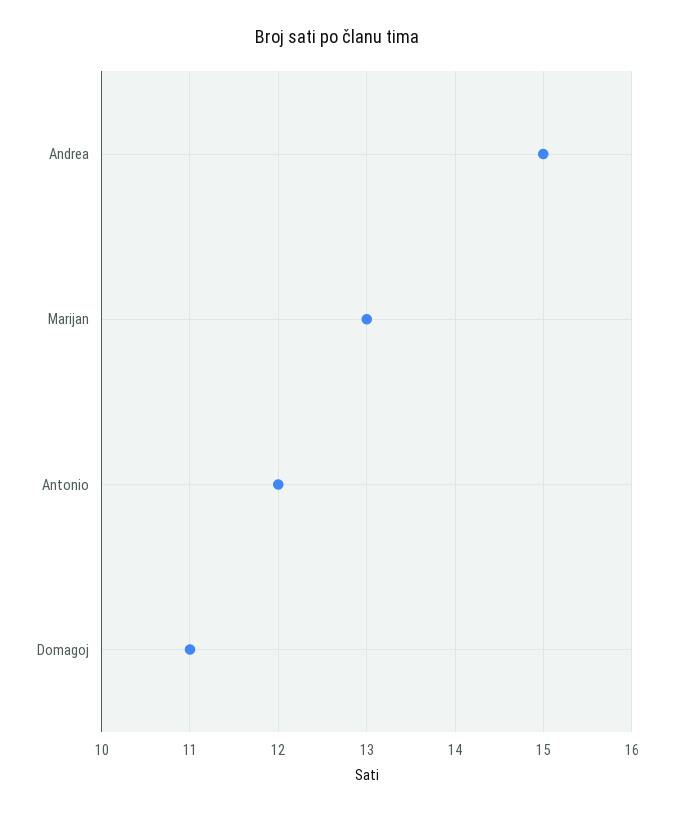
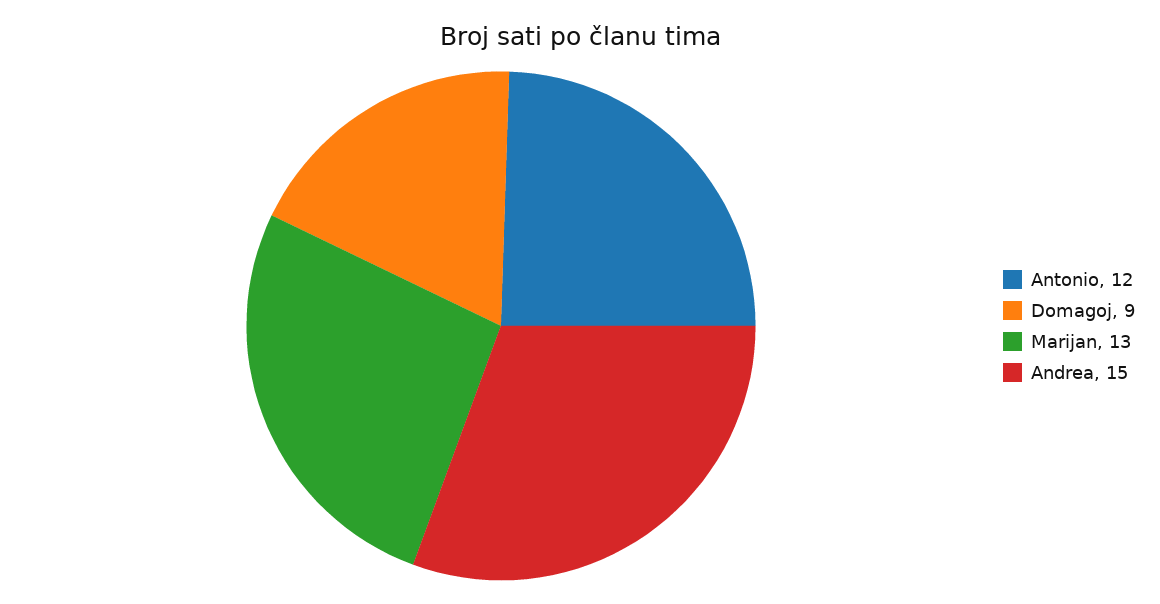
Domagoj: 11 -> 9

